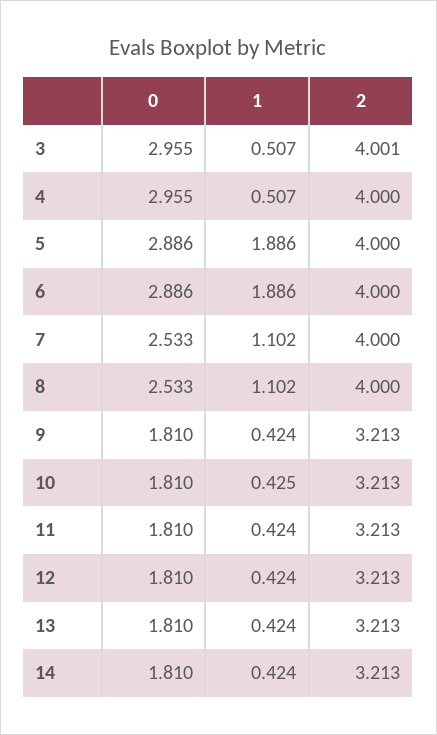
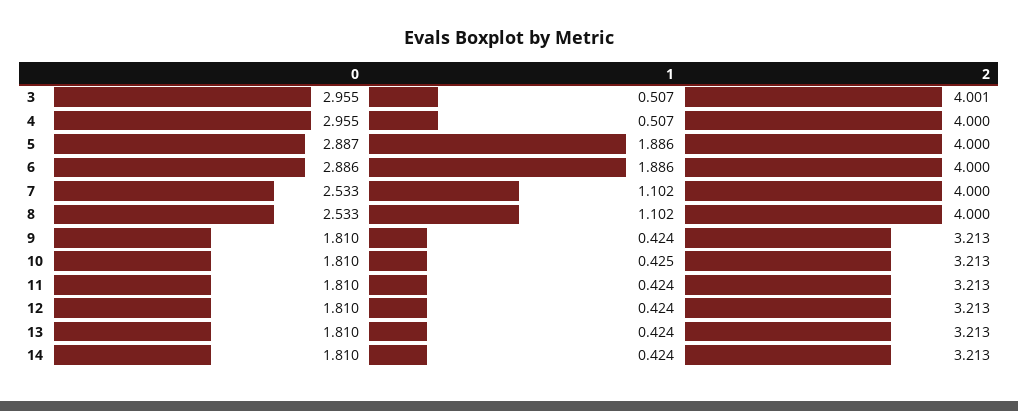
0, 5: 2.886 -> 2.887

